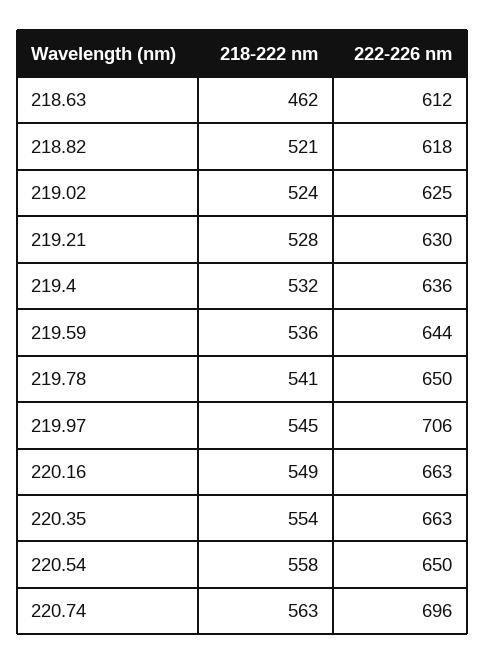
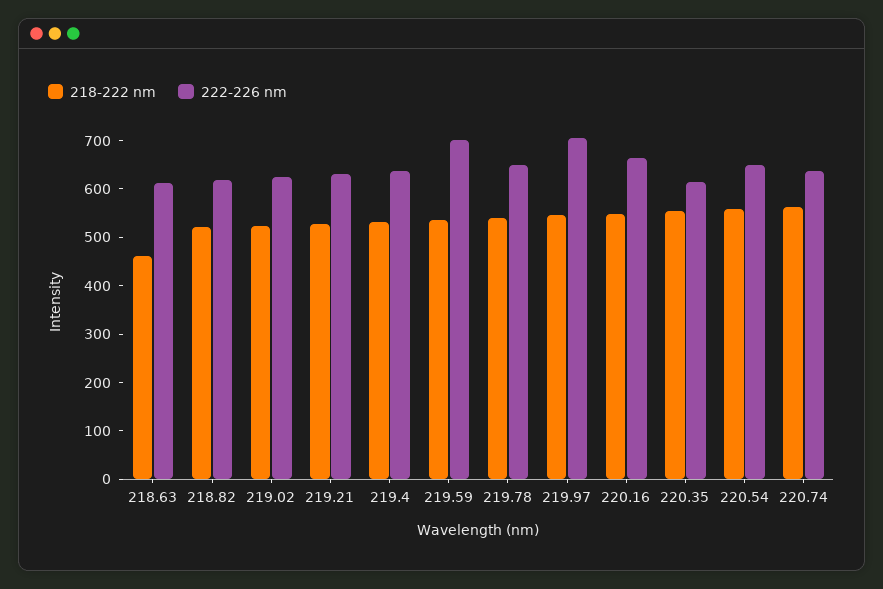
222-226 nm, 219.59: 644 -> 700
222-226 nm, 220.35: 663 -> 620
222-226 nm, 220.74: 696 -> 640

